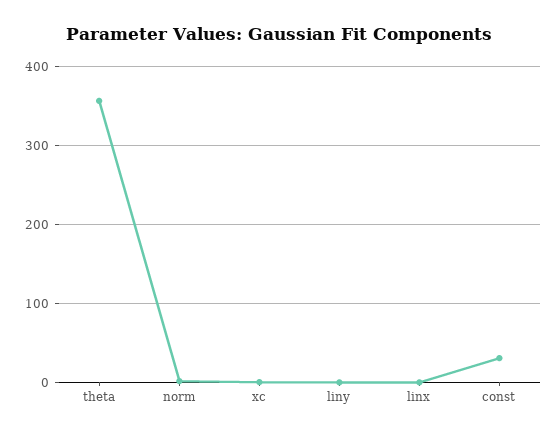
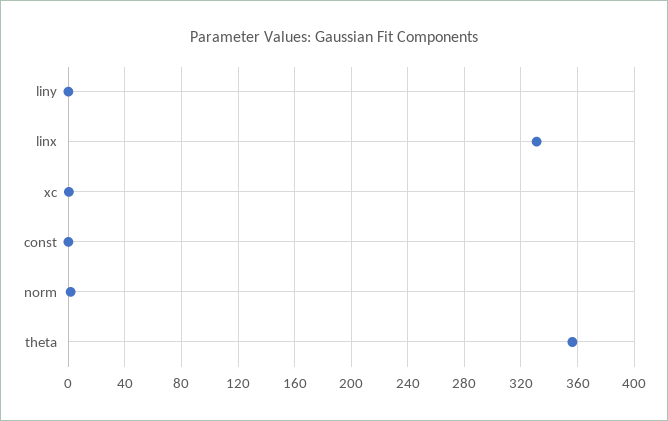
linx: 0 -> 330
const: 30 -> 0

